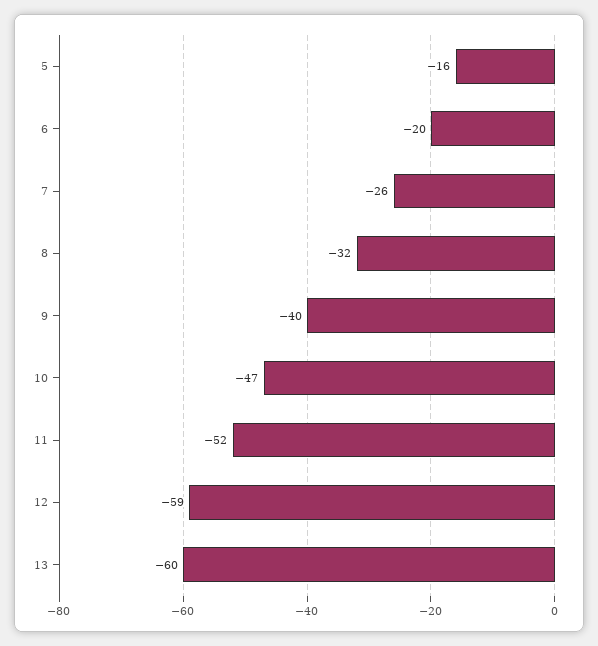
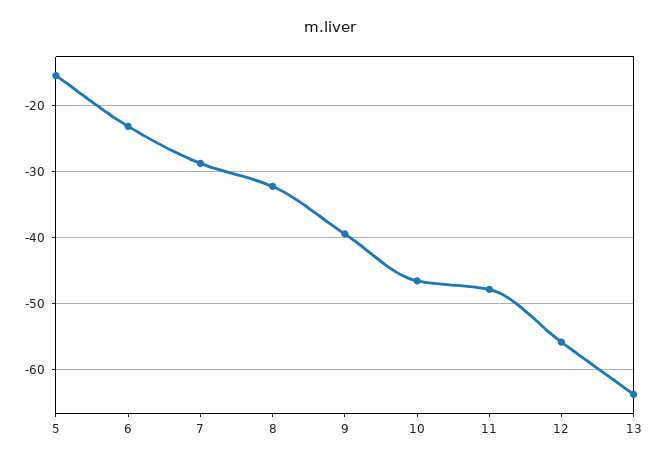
6: -20 -> -23
7: -26 -> -29
11: -52 -> -48
12: -59 -> -56
13: -60 -> -64

